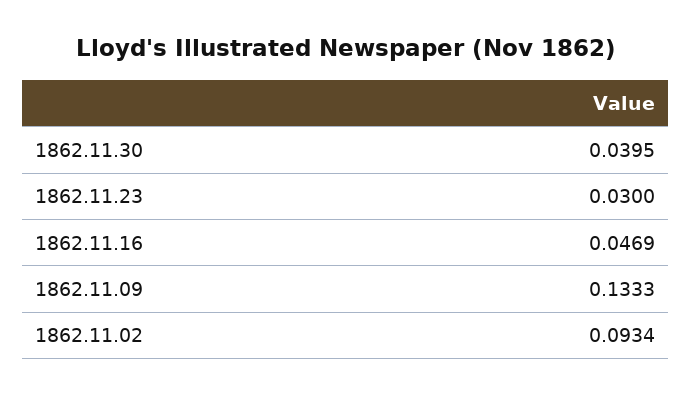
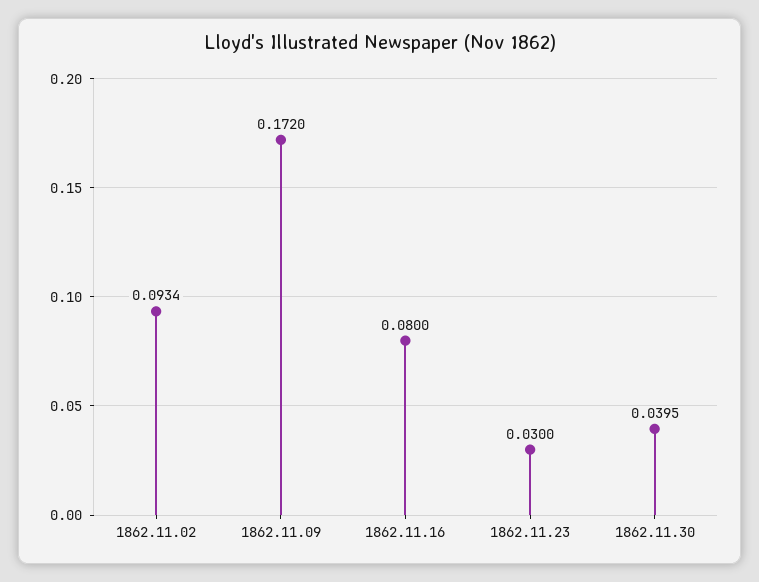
1862.11.16: 0.0469 -> 0.08
1862.11.09: 0.1333 -> 0.172

